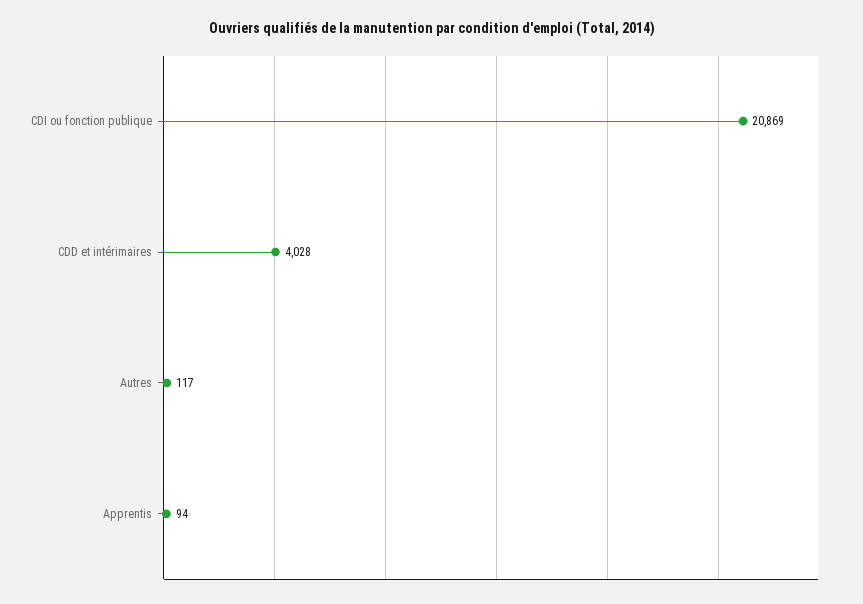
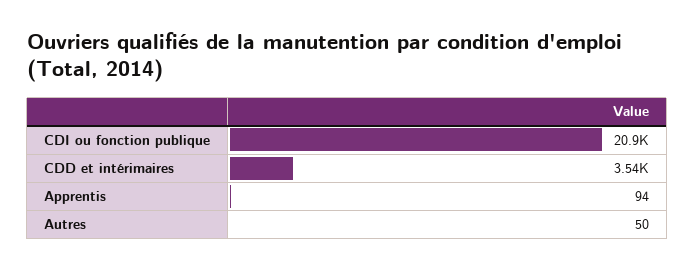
CDD et intérimaires: 4028 -> 3540
Autres: 117 -> 50

